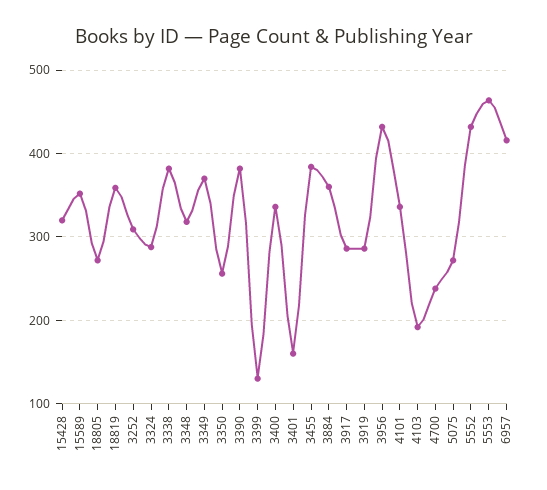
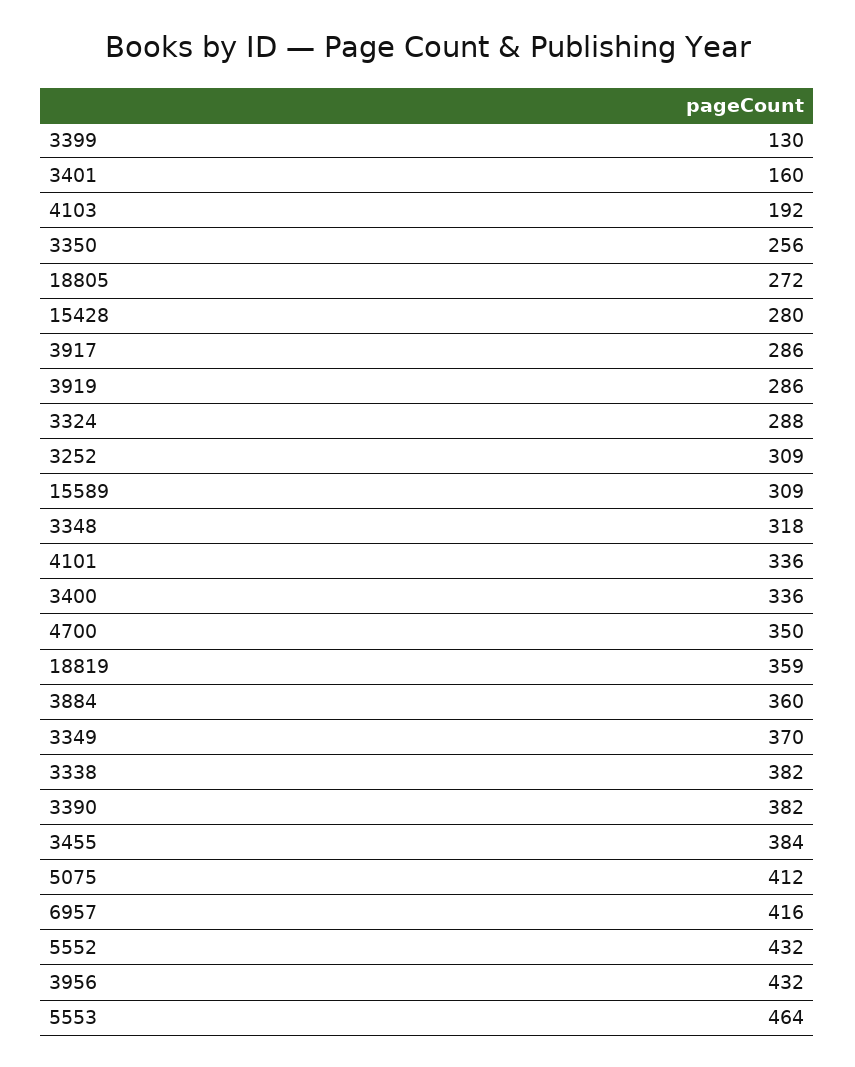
15428: 320 -> 280
15589: 350 -> 309
4700: 240 -> 350
5075: 270 -> 412

